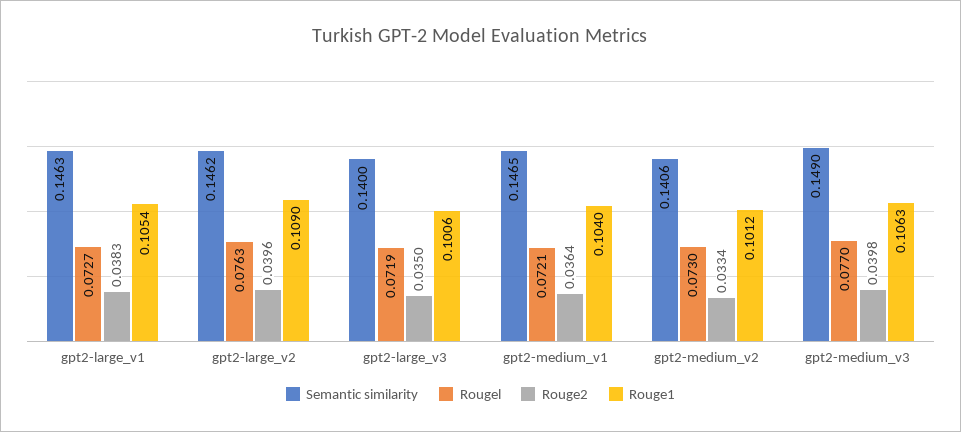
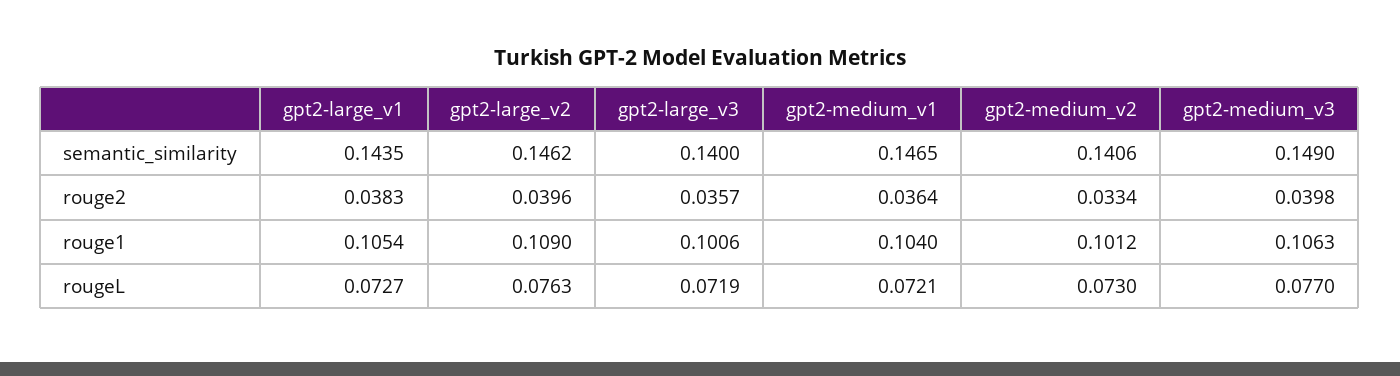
Semantic similarity, gpt2-large_v1: 0.1463 -> 0.1435
Rouge2, gpt2-large_v3: 0.035 -> 0.0357

